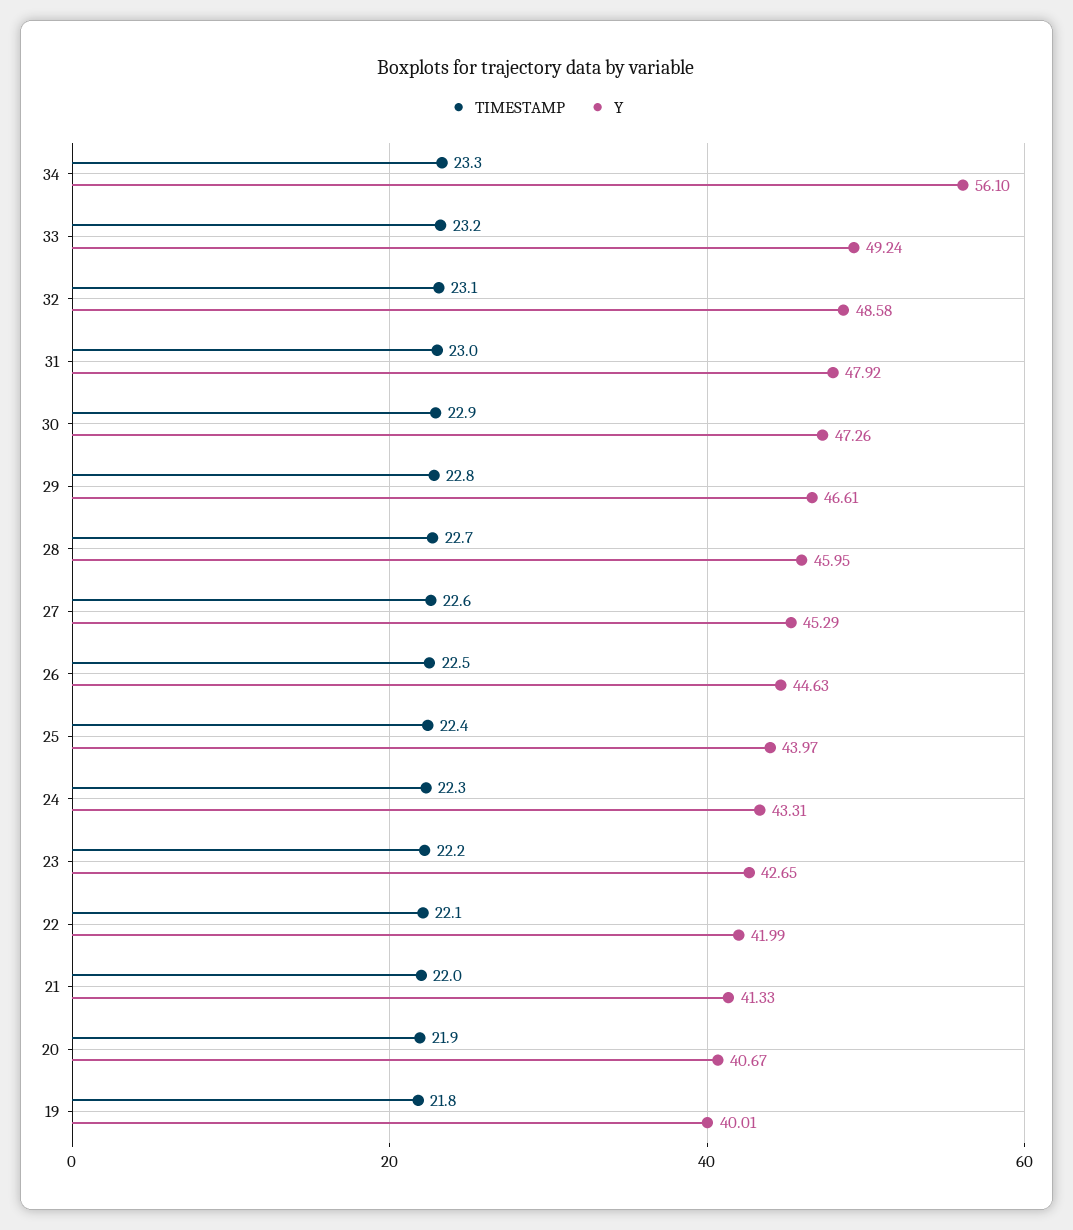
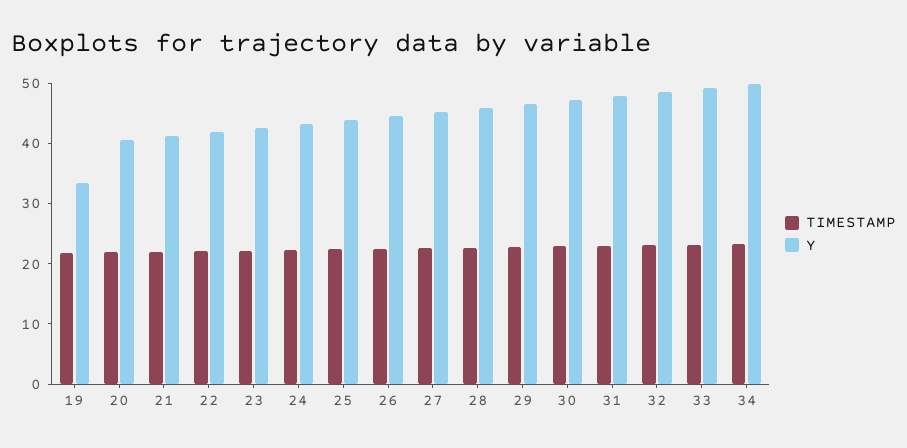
Y, 34: 56.1 -> 50
Y, 19: 40.01 -> 34

